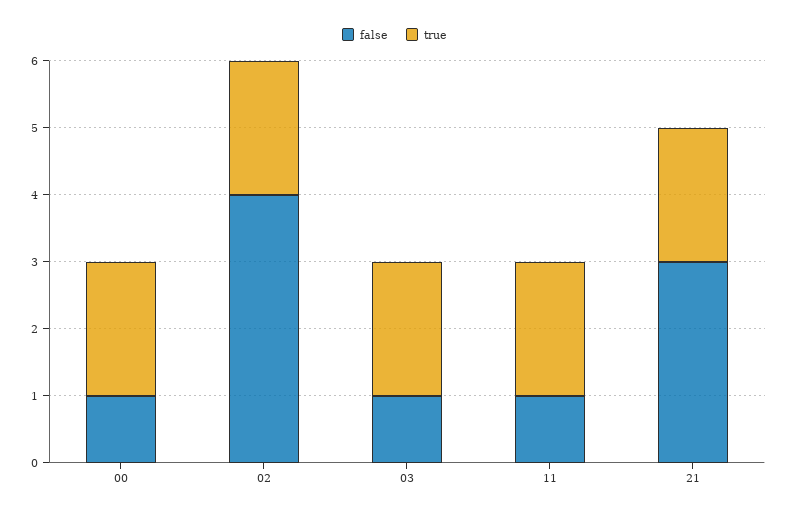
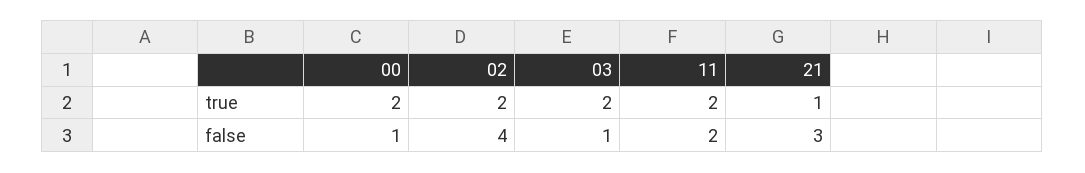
false, 11: 1 -> 2
true, 21: 2 -> 1

